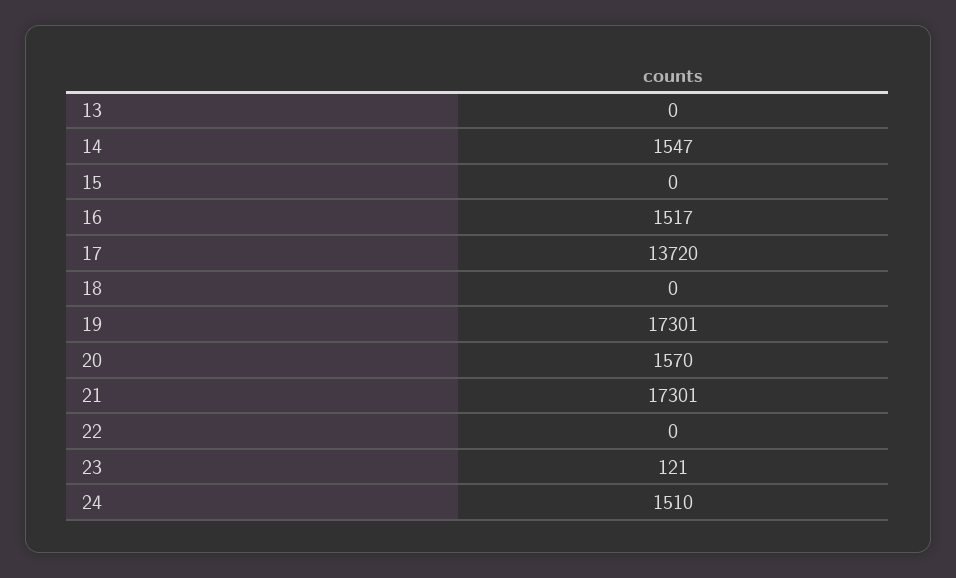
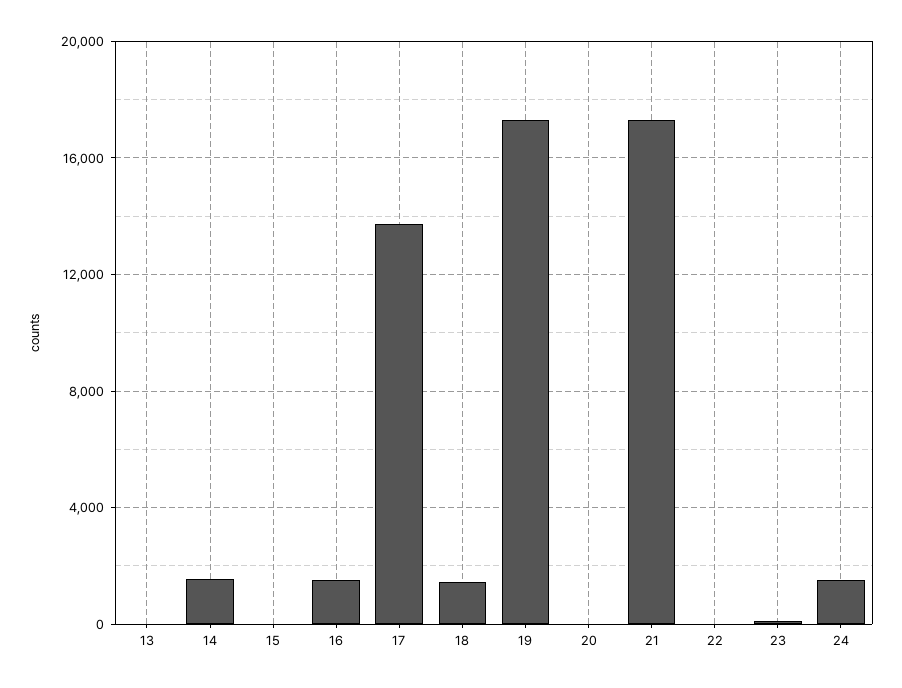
18: 0 -> 1500
20: 1570 -> 0

